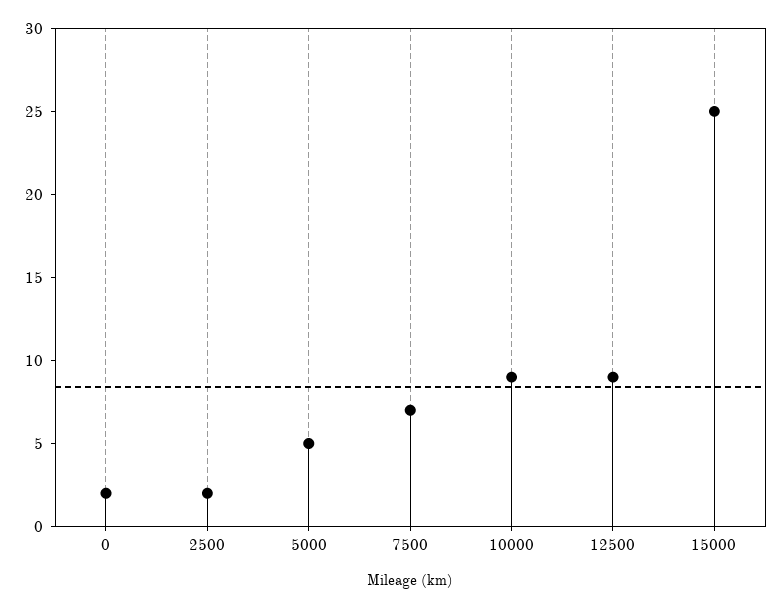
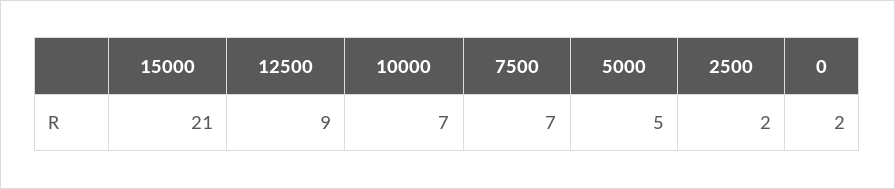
10000: 9 -> 7
15000: 25 -> 21

